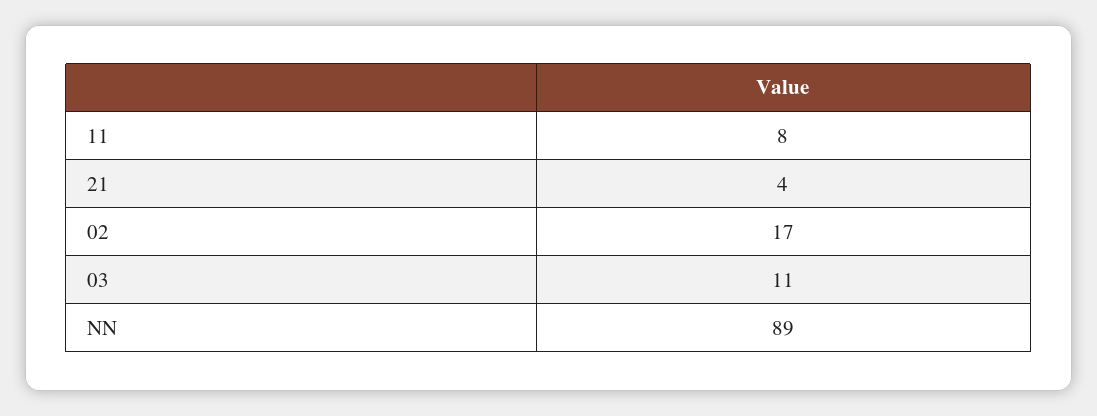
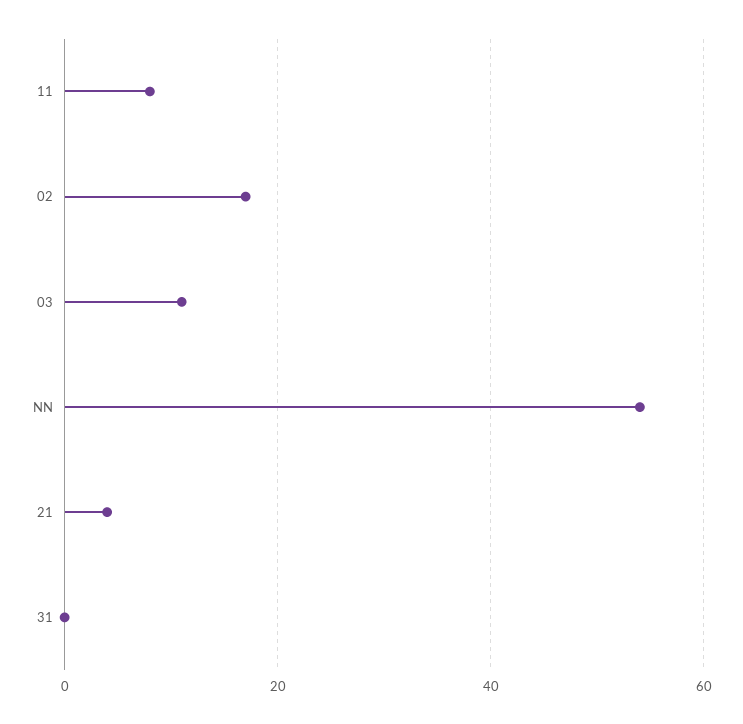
NN: 89 -> 55
31: none -> 0

